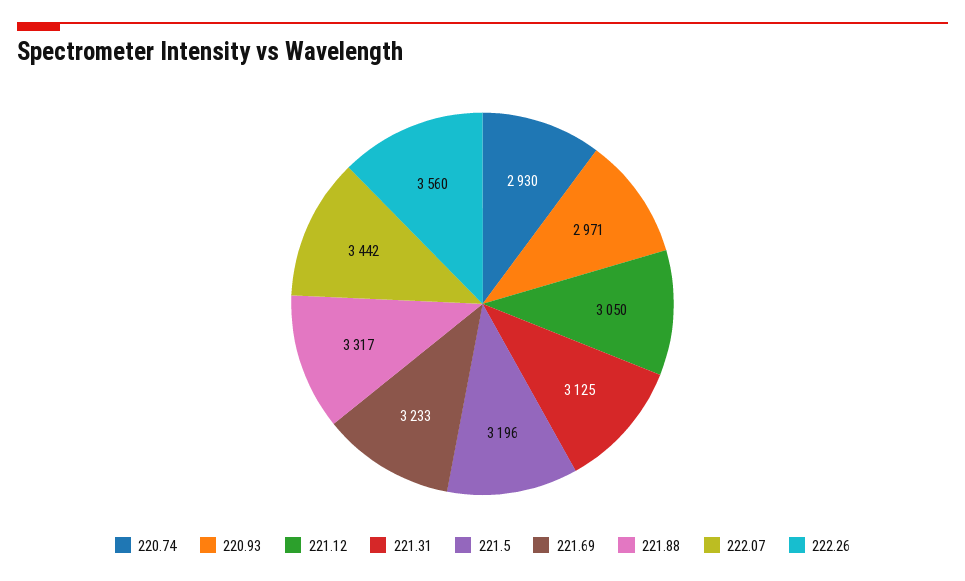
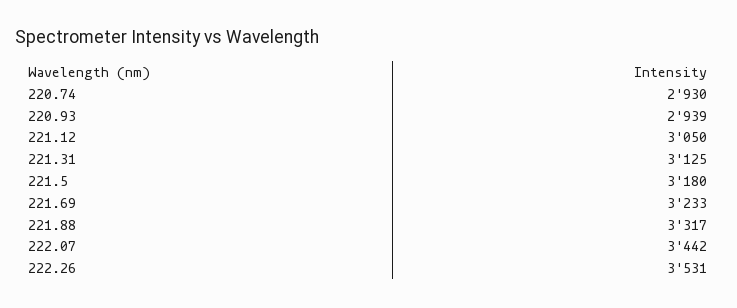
220.93: 2971 -> 2939
221.5: 3196 -> 3180
222.26: 3560 -> 3531

